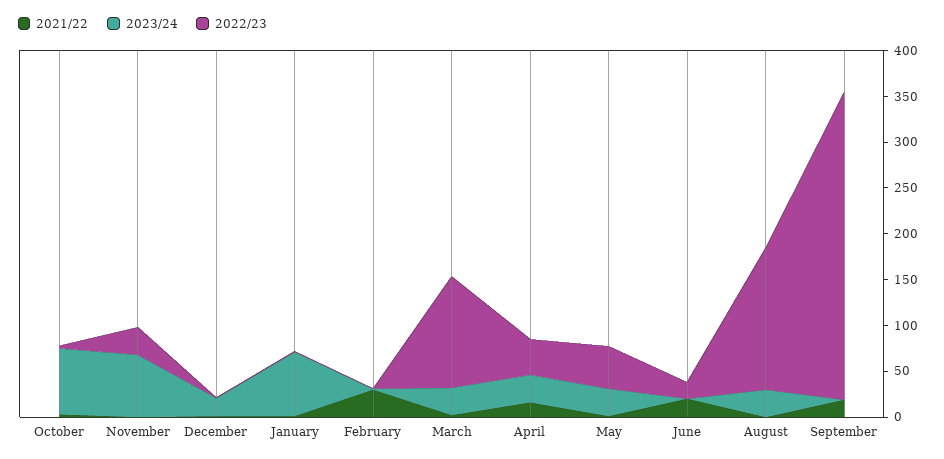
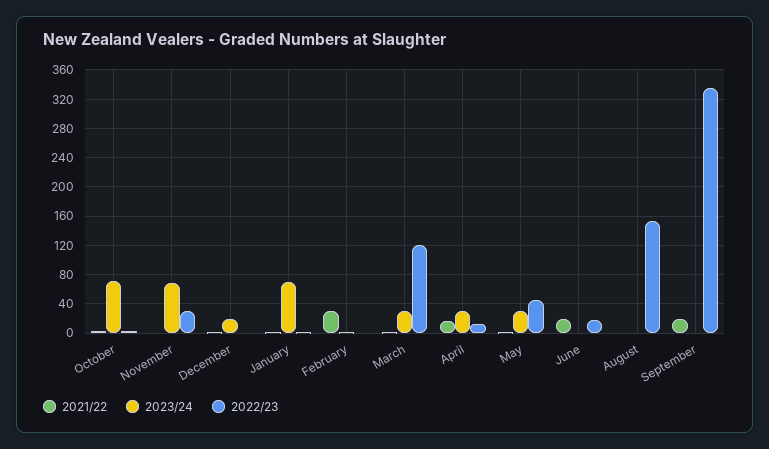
2022/23, April: 40 -> 10
2023/24, August: 30 -> 0

